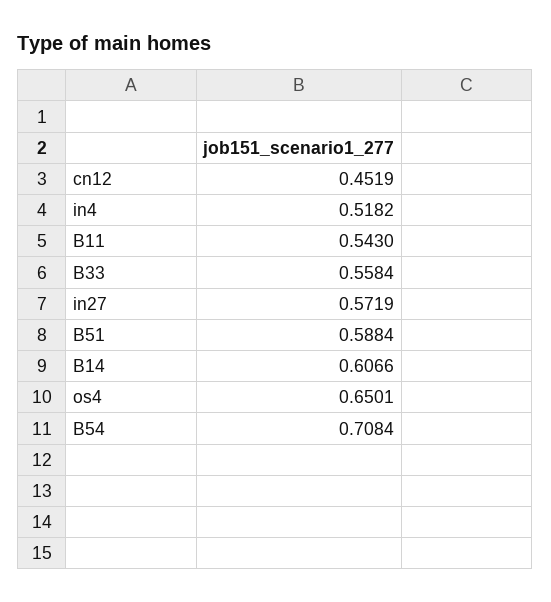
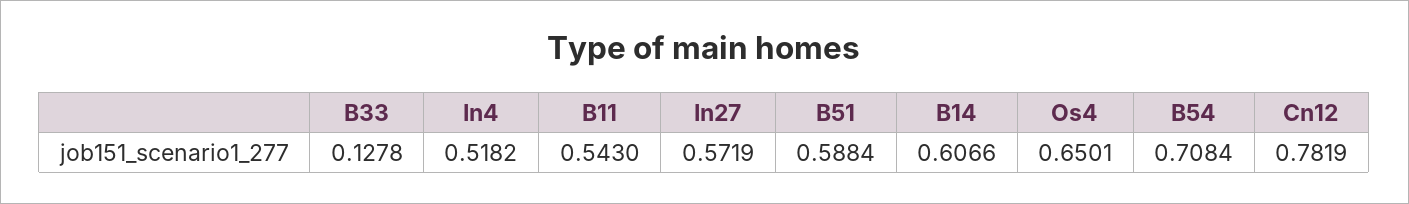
cn12: 0.4519 -> 0.7819
B33: 0.5584 -> 0.1278

